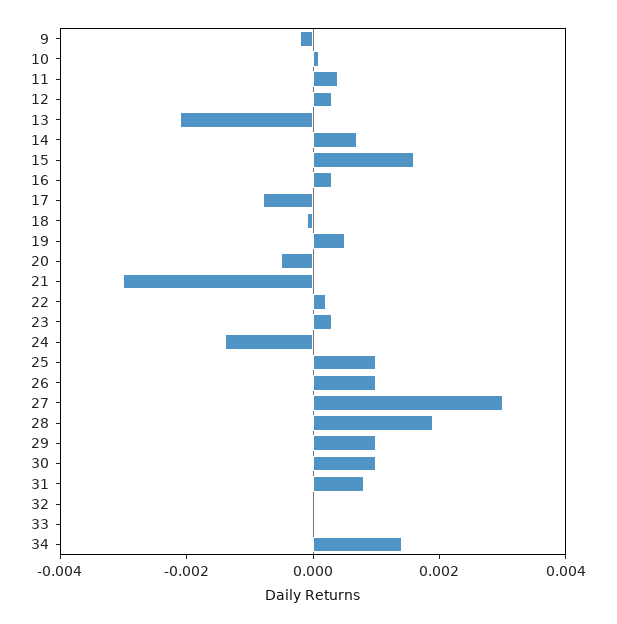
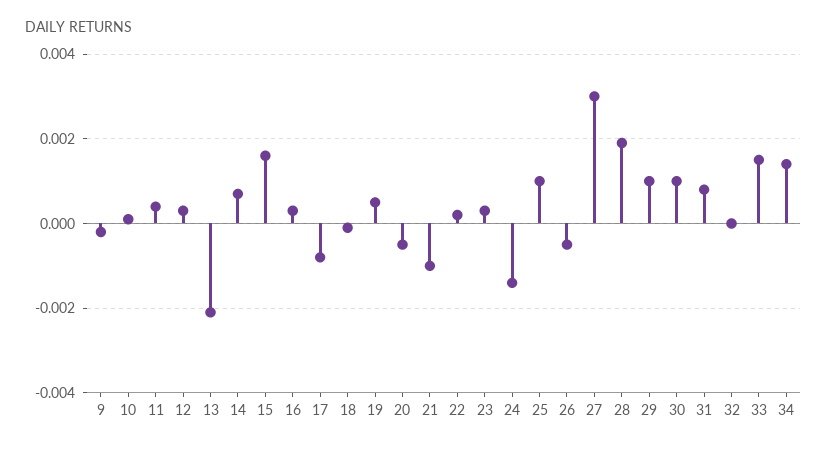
21: -0.003 -> -0.001
26: 0.001 -> -0.0005
33: 0 -> 0.0015

